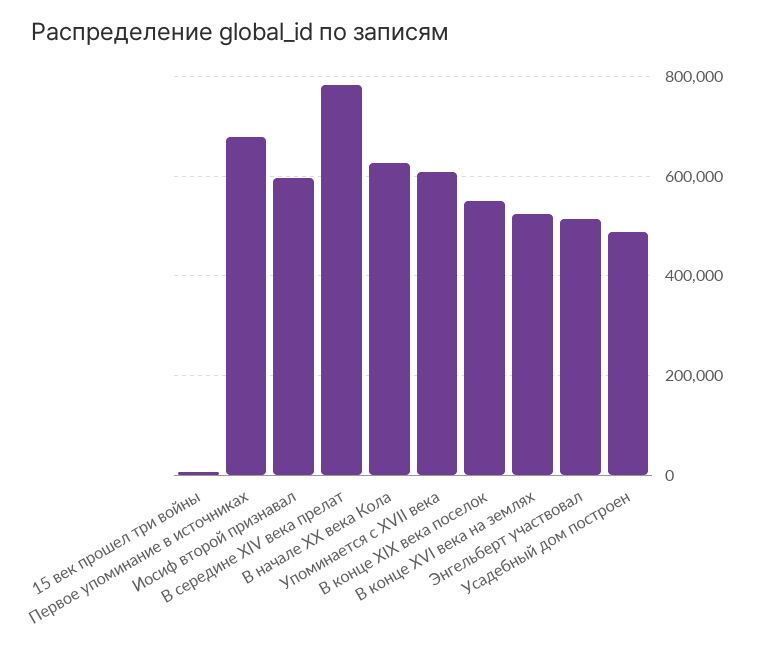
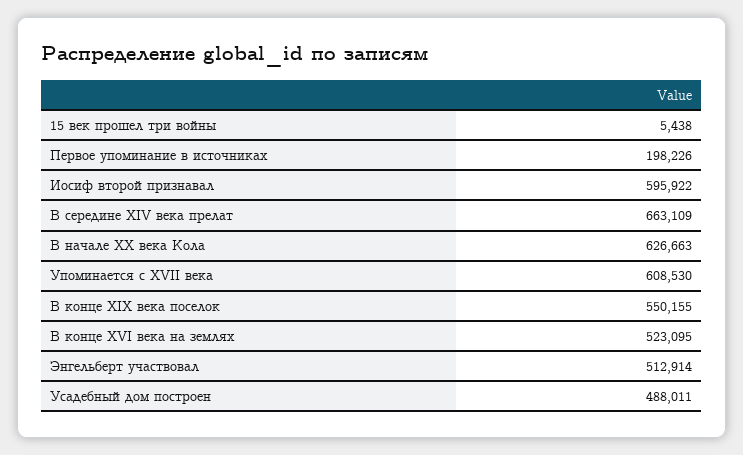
Первое упоминание в источниках: 680000 -> 198226
В середине XIV века прелат: 780000 -> 663109

